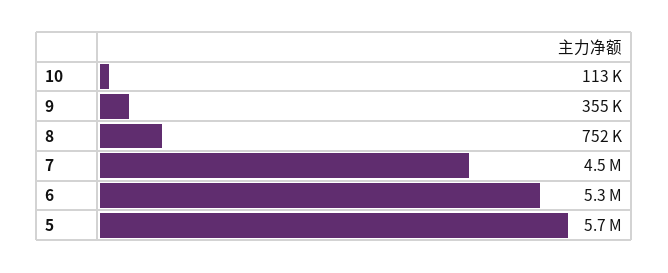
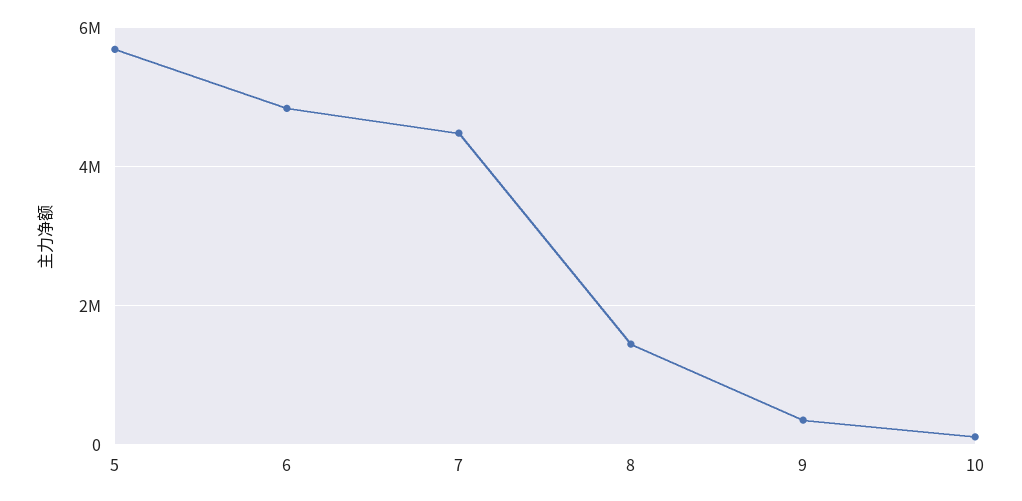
8: 752000 -> 1400000
6: 5300000 -> 4800000

